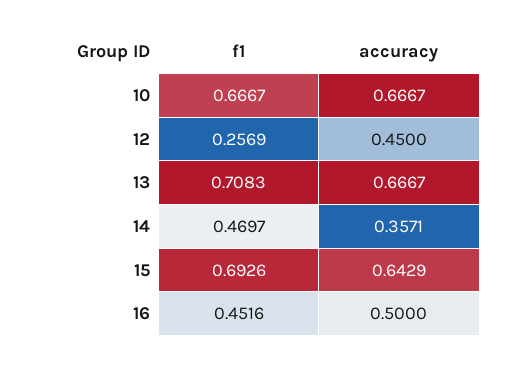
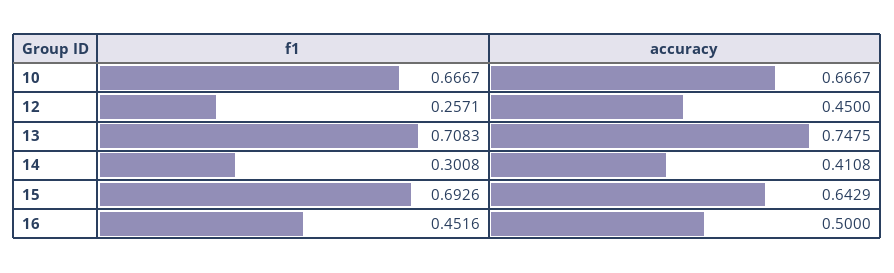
f1, 12: 0.2569 -> 0.2571
accuracy, 13: 0.6667 -> 0.7475
f1, 14: 0.4697 -> 0.3008
accuracy, 14: 0.3571 -> 0.4108

